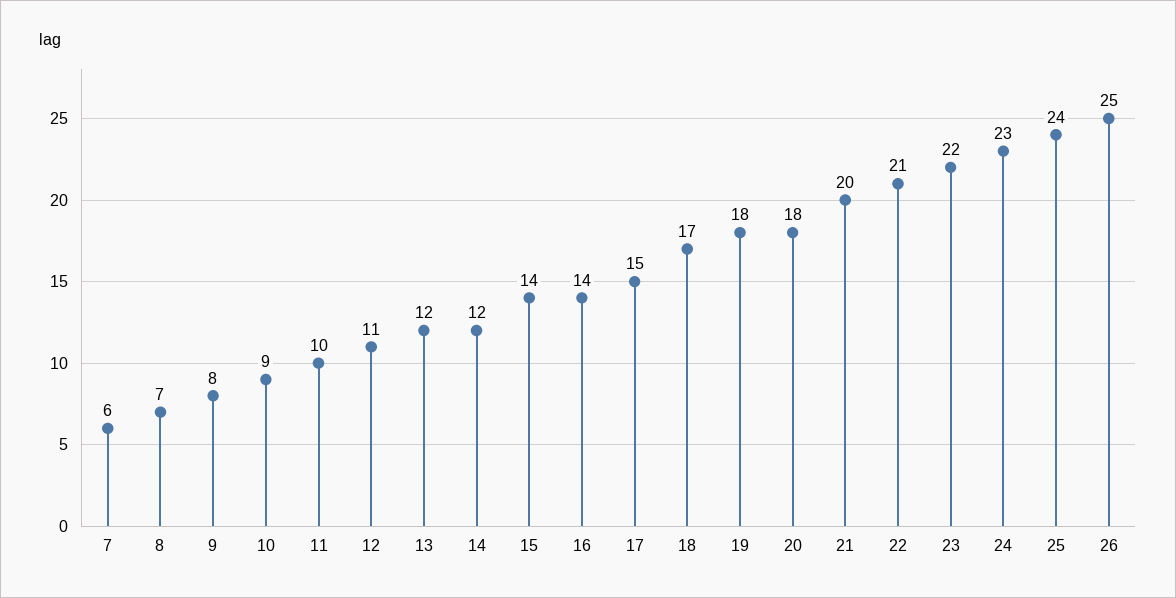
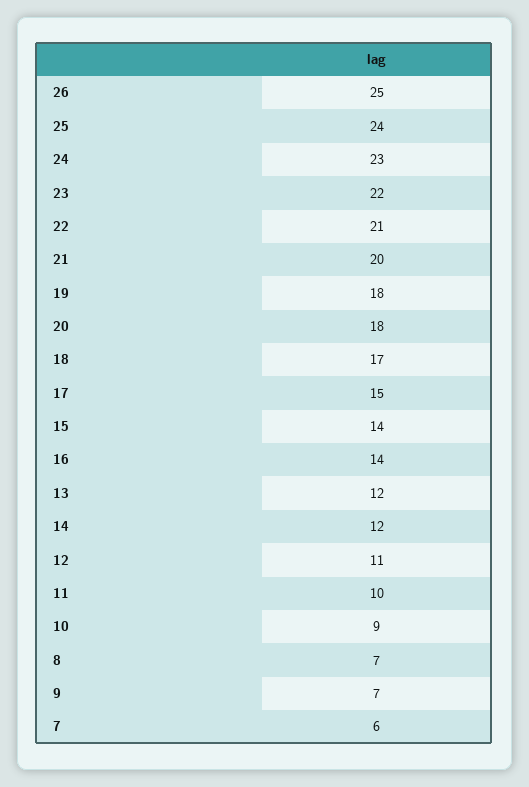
9: 8 -> 7

